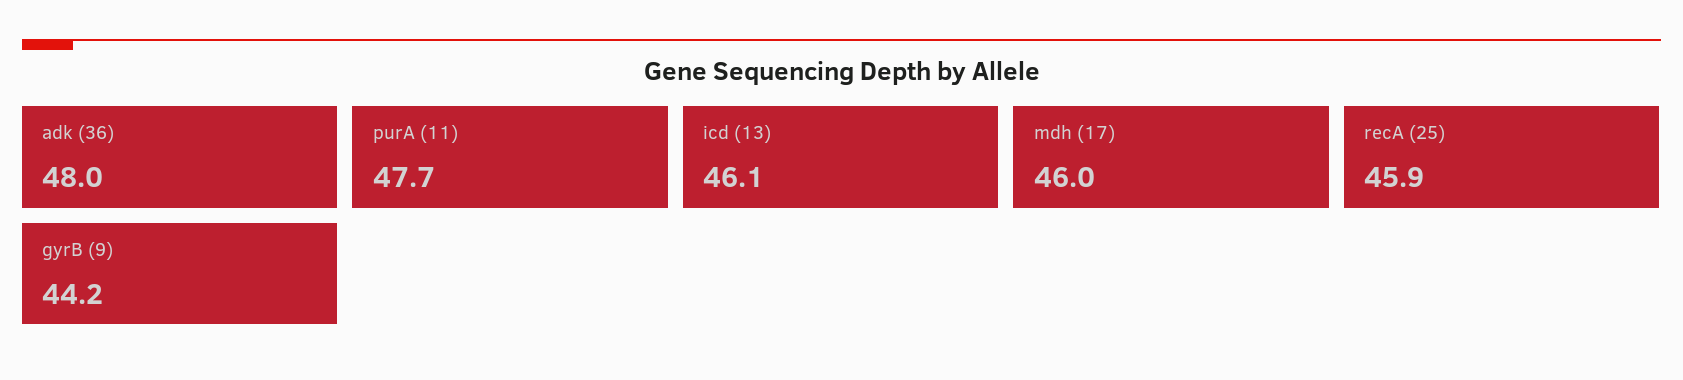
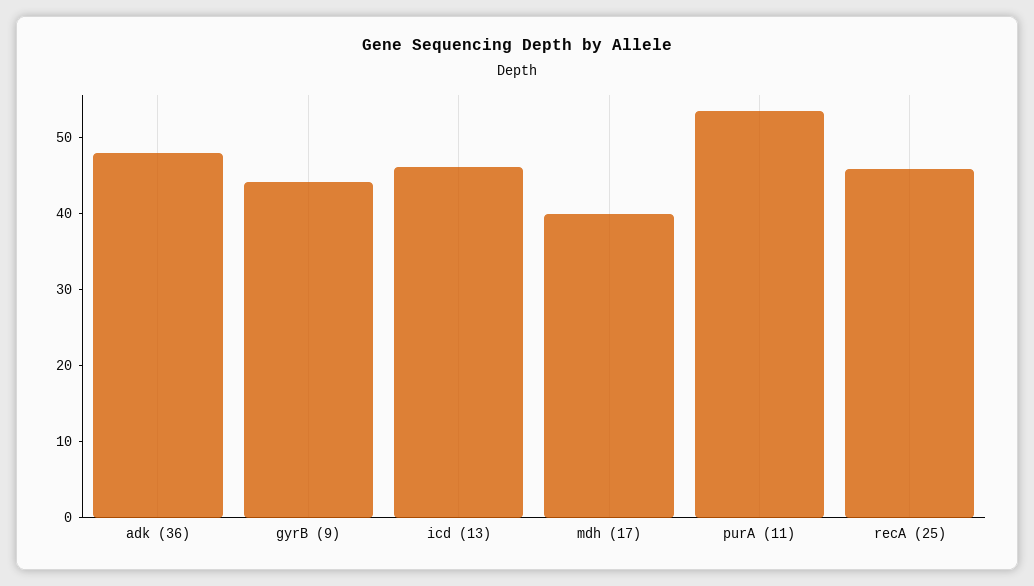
purA (11): 47.7 -> 54
mdh (17): 46 -> 40

